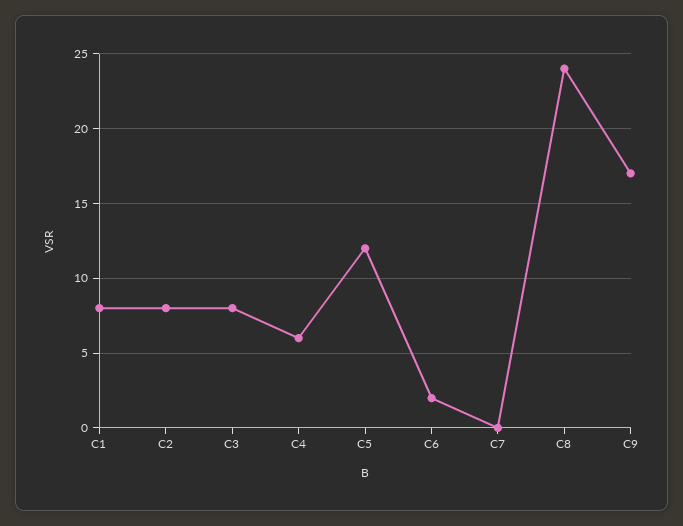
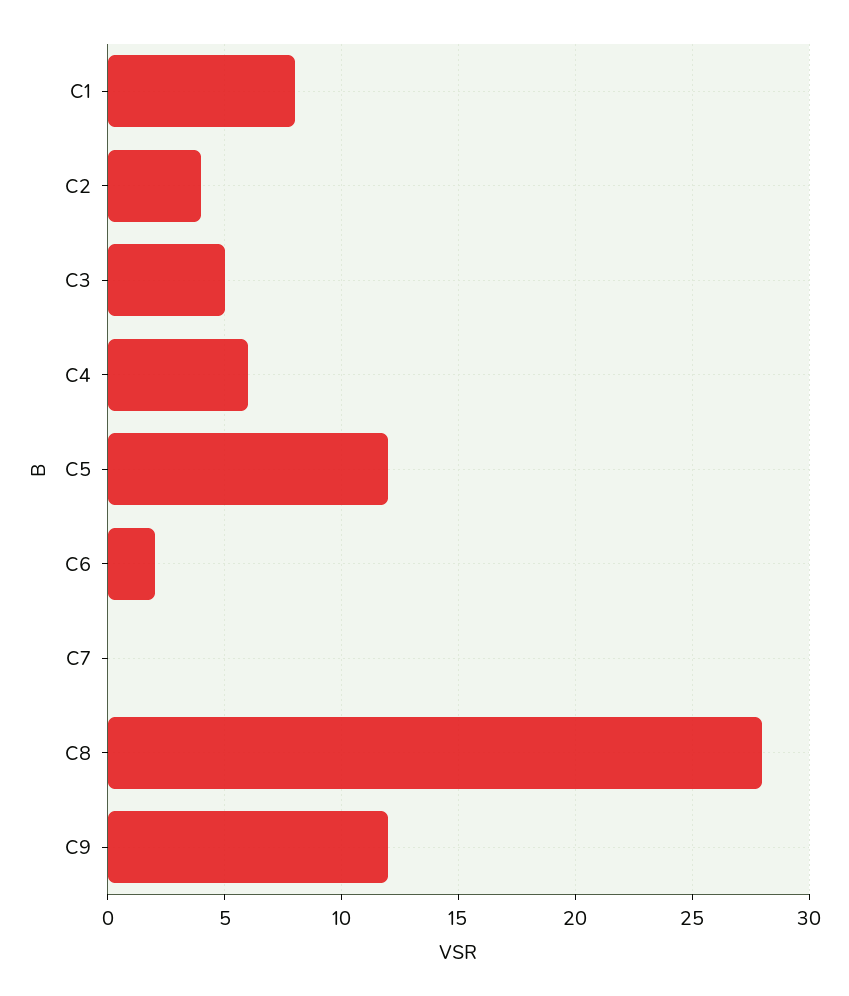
C2: 8 -> 4
C3: 8 -> 5
C8: 24 -> 28
C9: 17 -> 12

